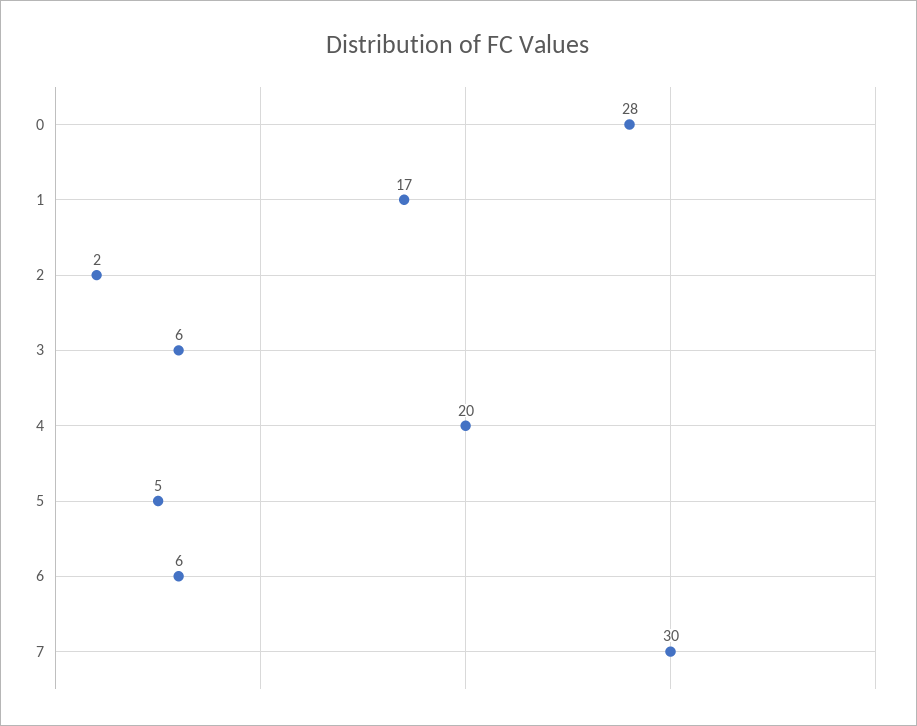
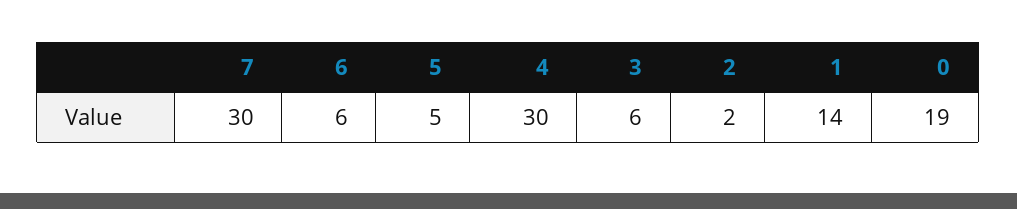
0: 28 -> 19
1: 17 -> 14
4: 20 -> 30

